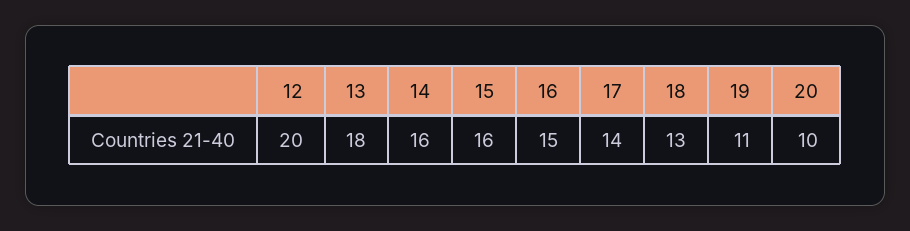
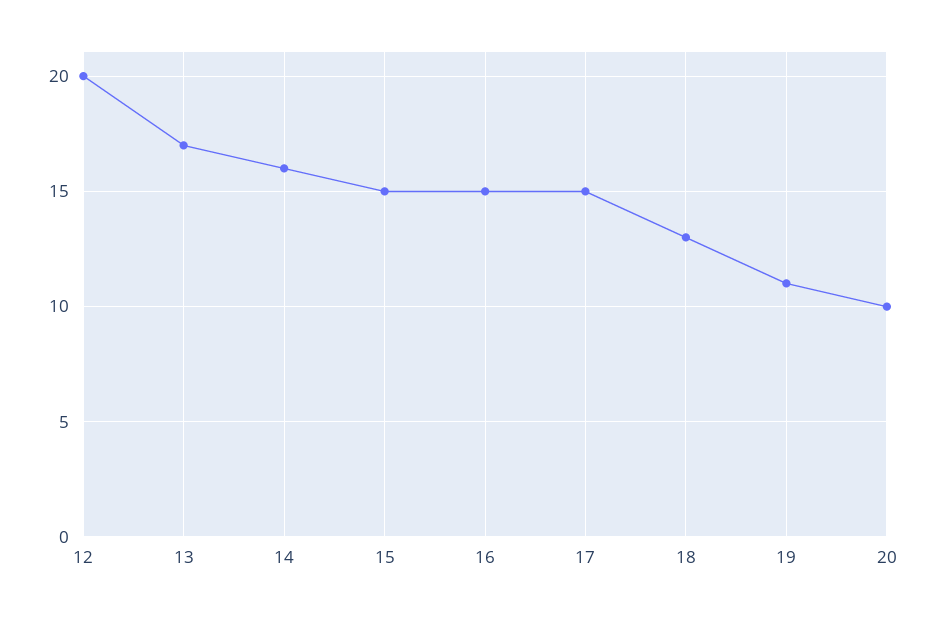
13: 18 -> 17
15: 16 -> 15
17: 14 -> 15

